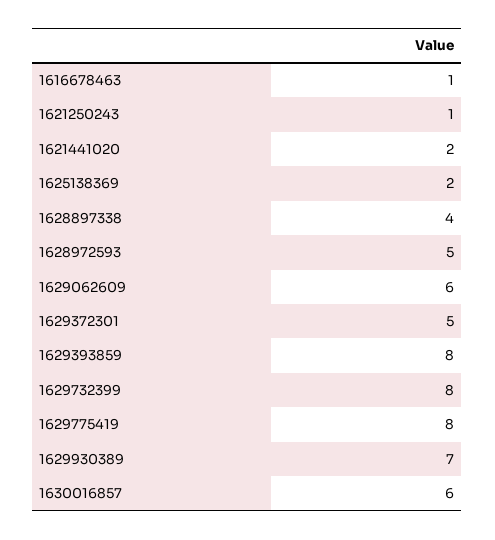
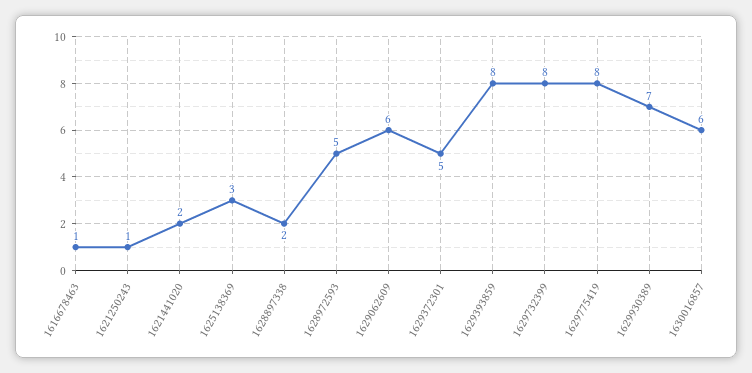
1625138369: 2 -> 3
1628897338: 4 -> 2

